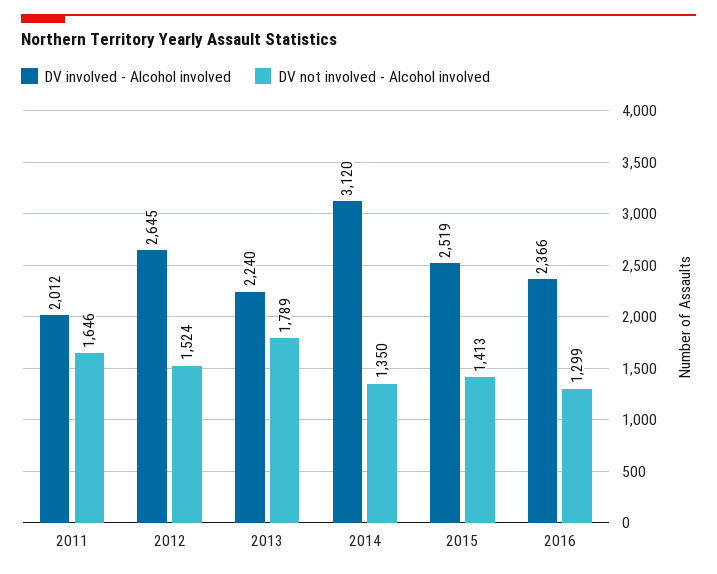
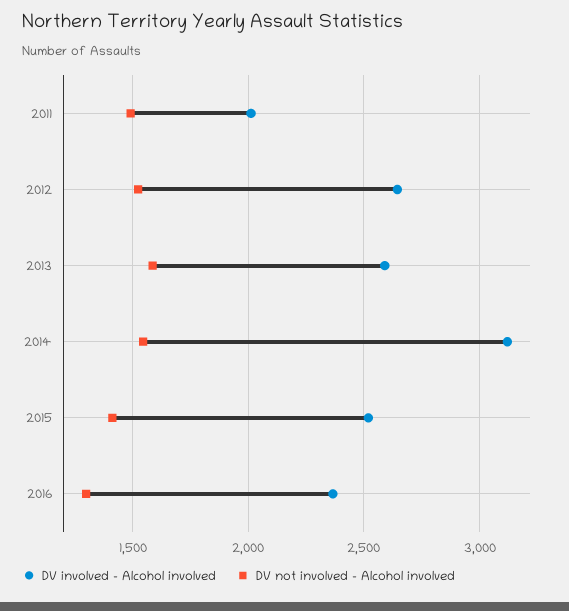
DV not involved - Alcohol involved, 2011: 1646 -> 1500
DV involved - Alcohol involved, 2013: 2240 -> 2600
DV not involved - Alcohol involved, 2013: 1789 -> 1600
DV not involved - Alcohol involved, 2014: 1350 -> 1550

